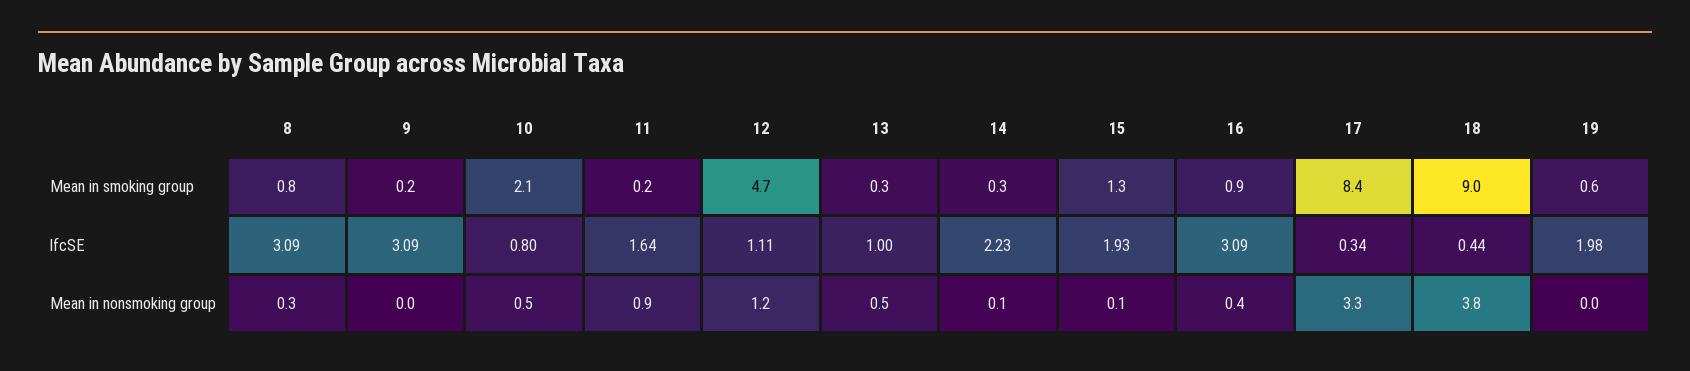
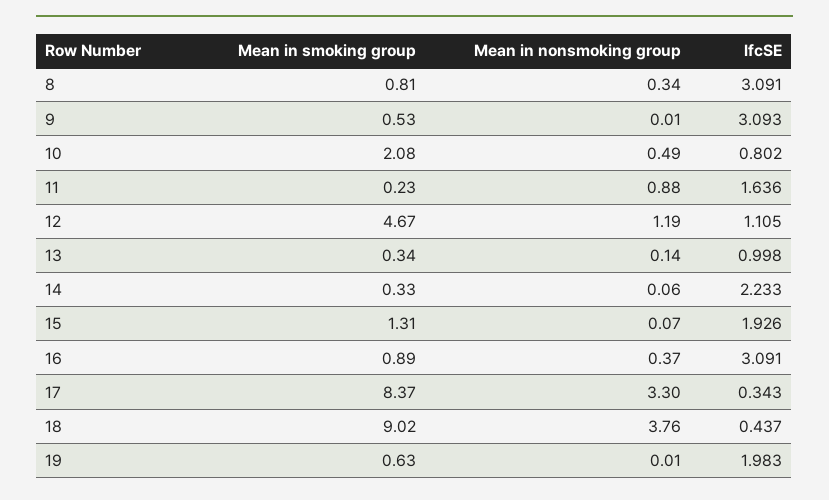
9, Mean in smoking group: 0.2 -> 0.53
13, Mean in nonsmoking group: 0.5 -> 0.14

